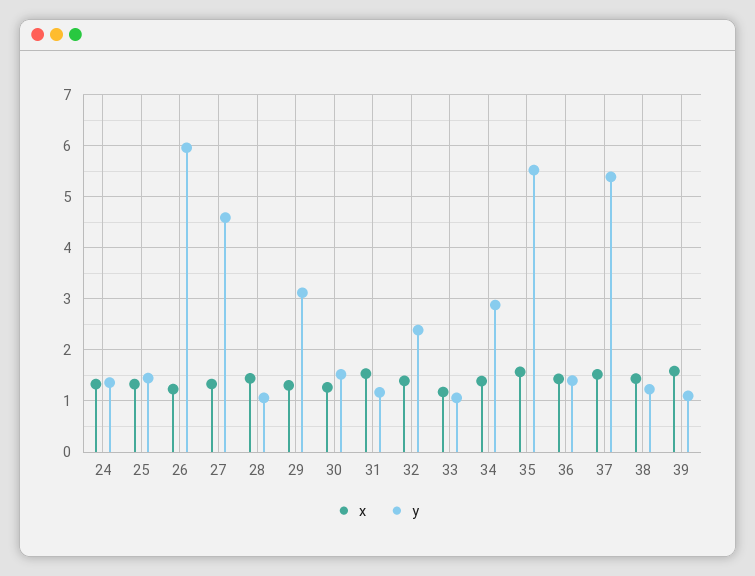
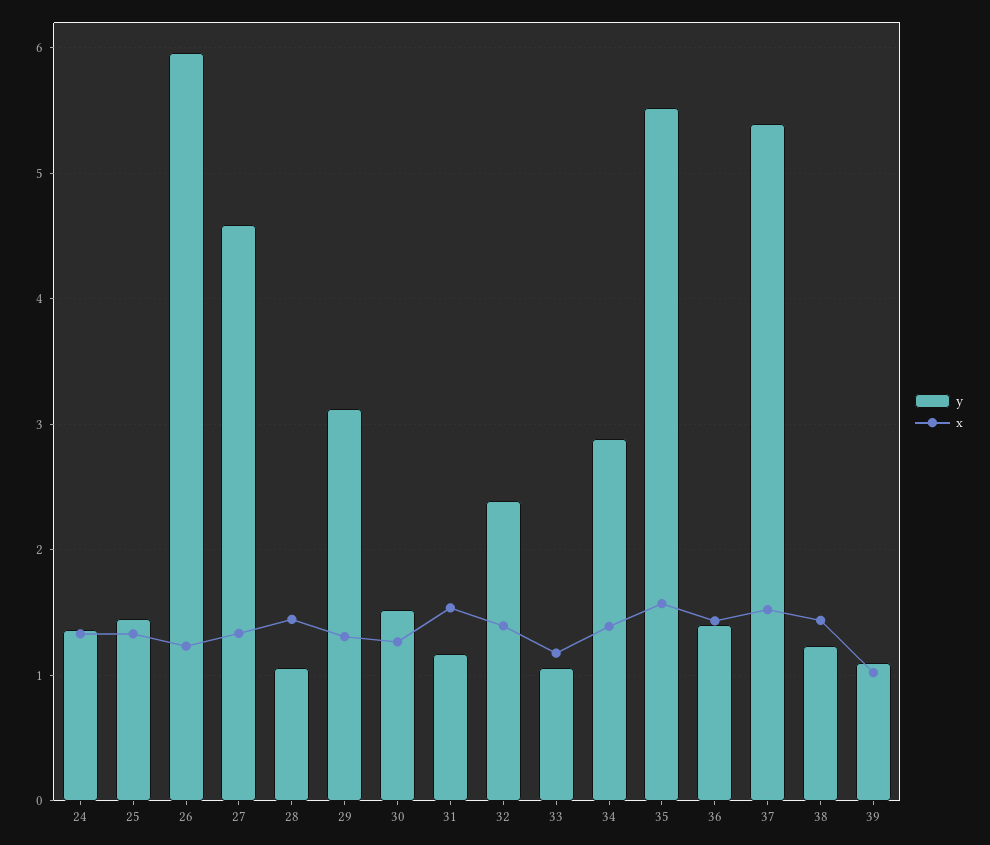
x, 39: 1.6 -> 1

